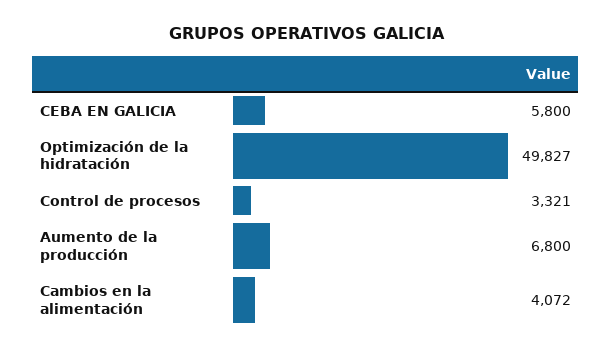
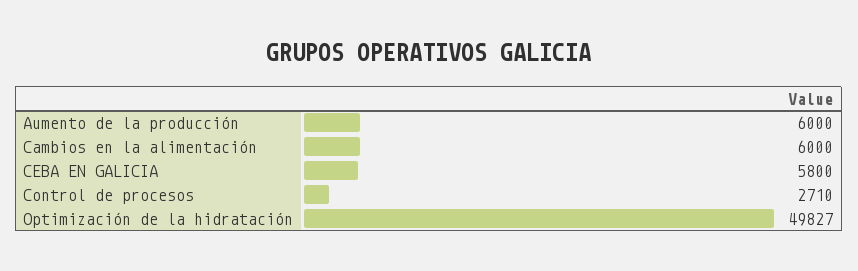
Control de procesos: 3321 -> 2710
Aumento de la producción: 6800 -> 6000
Cambios en la alimentación: 4072 -> 6000

